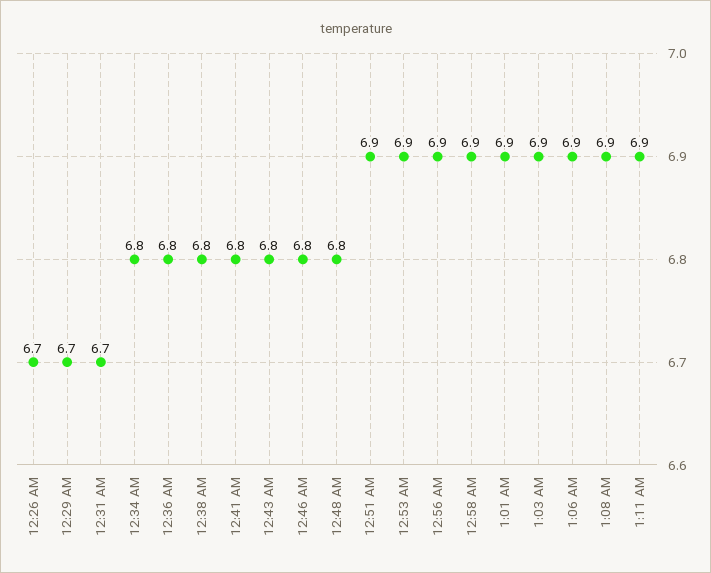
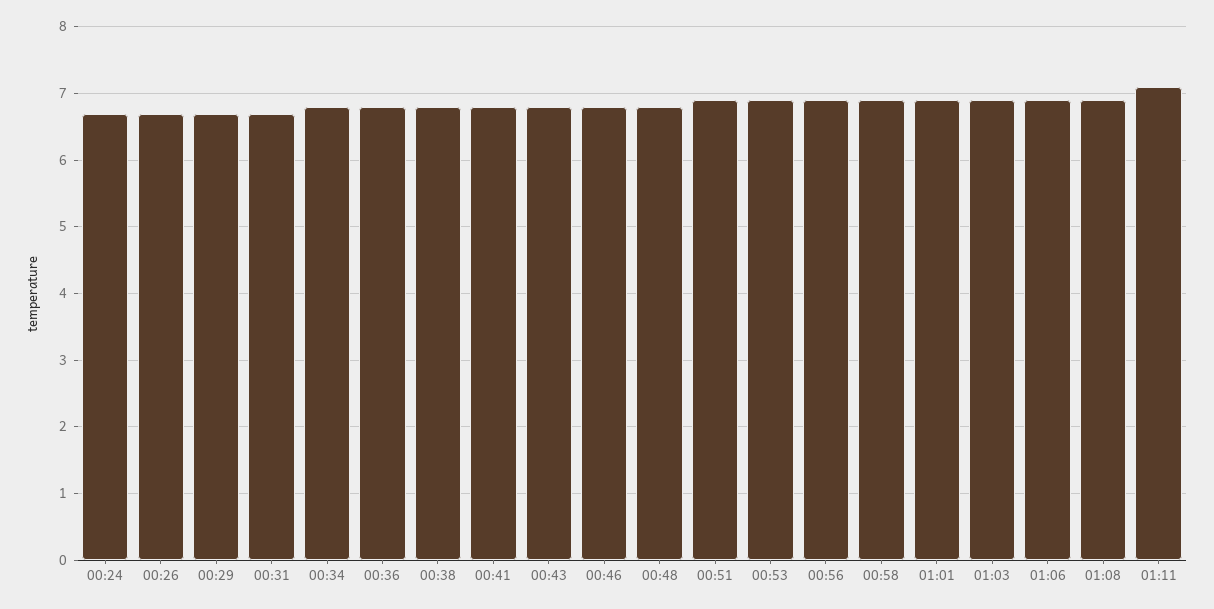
1:11 AM: 6.9 -> 7.1
00:24: none -> 6.7

